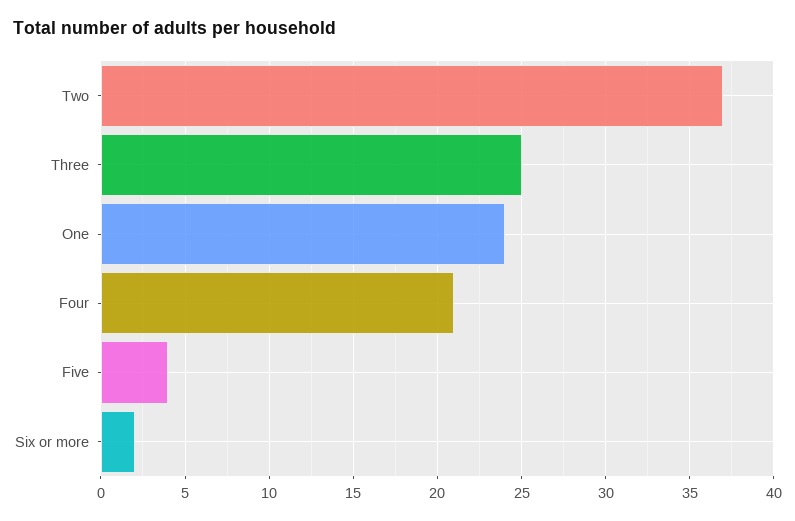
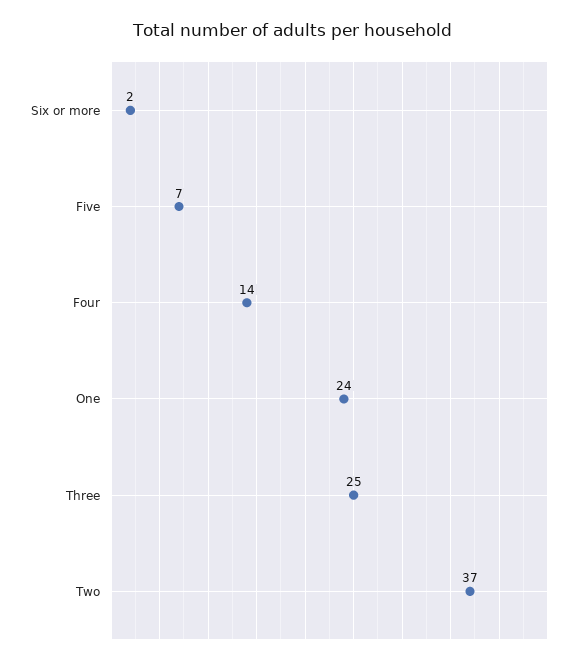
Four: 21 -> 14
Five: 4 -> 7

